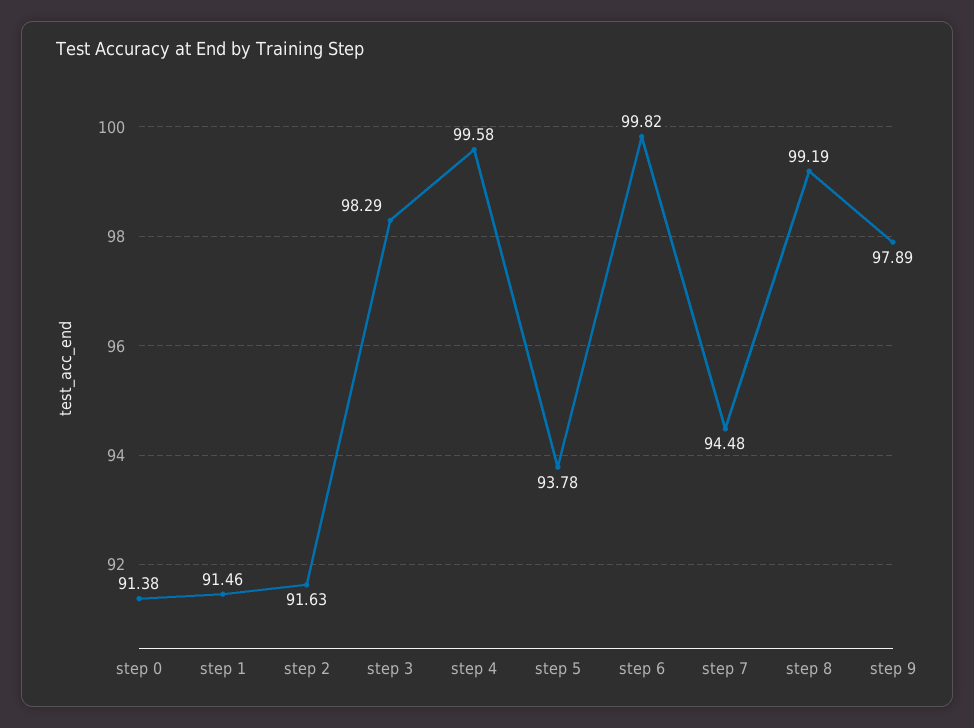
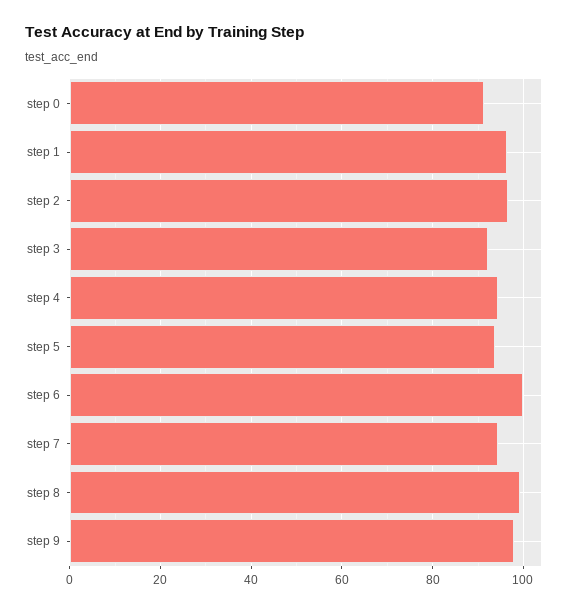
step 1: 91.46 -> 96
step 2: 91.63 -> 96
step 3: 98.29 -> 92
step 4: 99.58 -> 94

